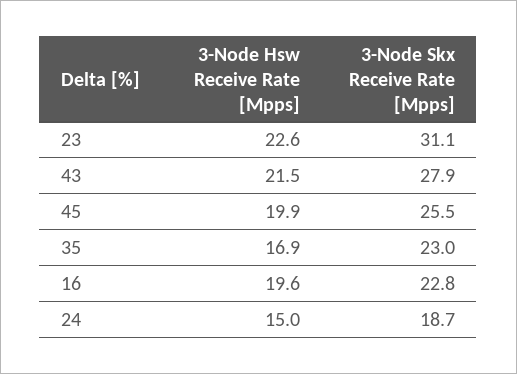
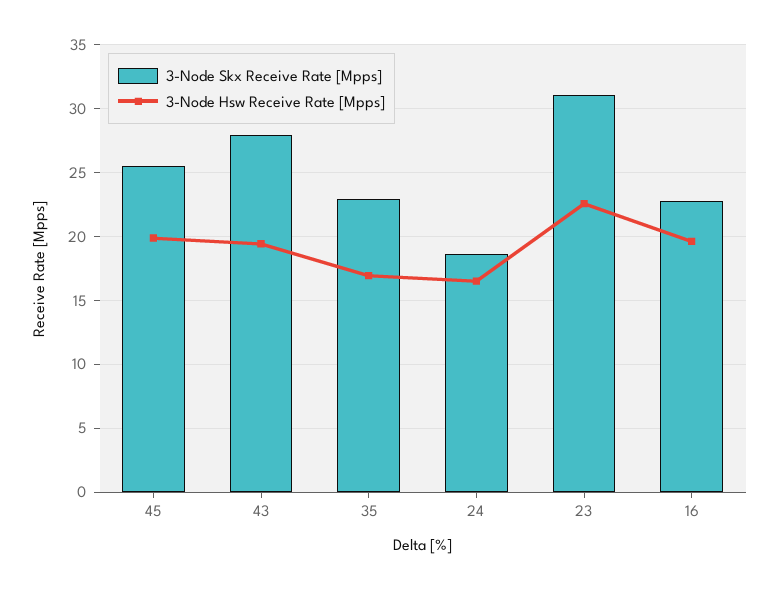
3-Node Hsw Receive Rate [Mpps], 43: 21.5 -> 19.5
3-Node Hsw Receive Rate [Mpps], 24: 15 -> 16.5

